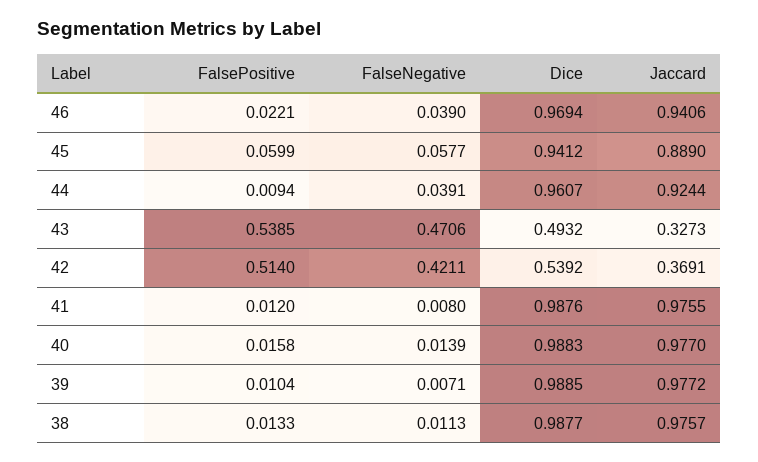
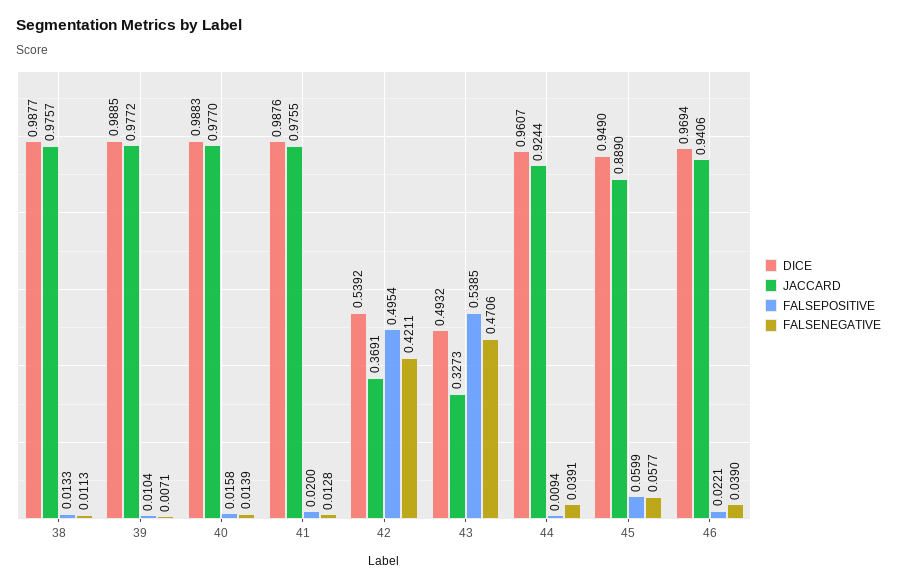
Dice, 45: 0.9412 -> 0.949
FalsePositive, 42: 0.514 -> 0.4954
FalsePositive, 41: 0.012 -> 0.02
FalseNegative, 41: 0.008 -> 0.0128

